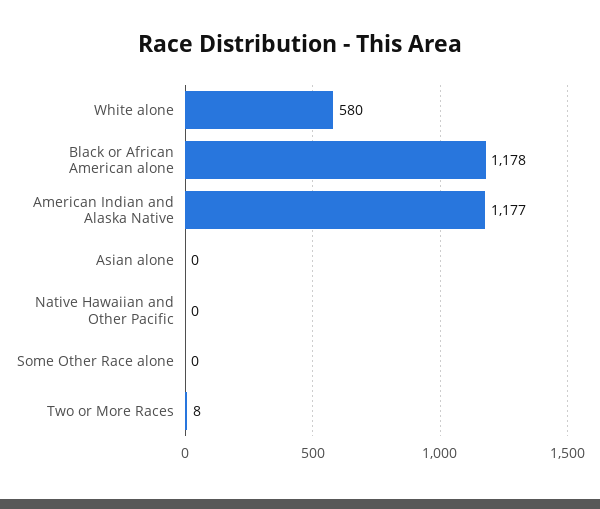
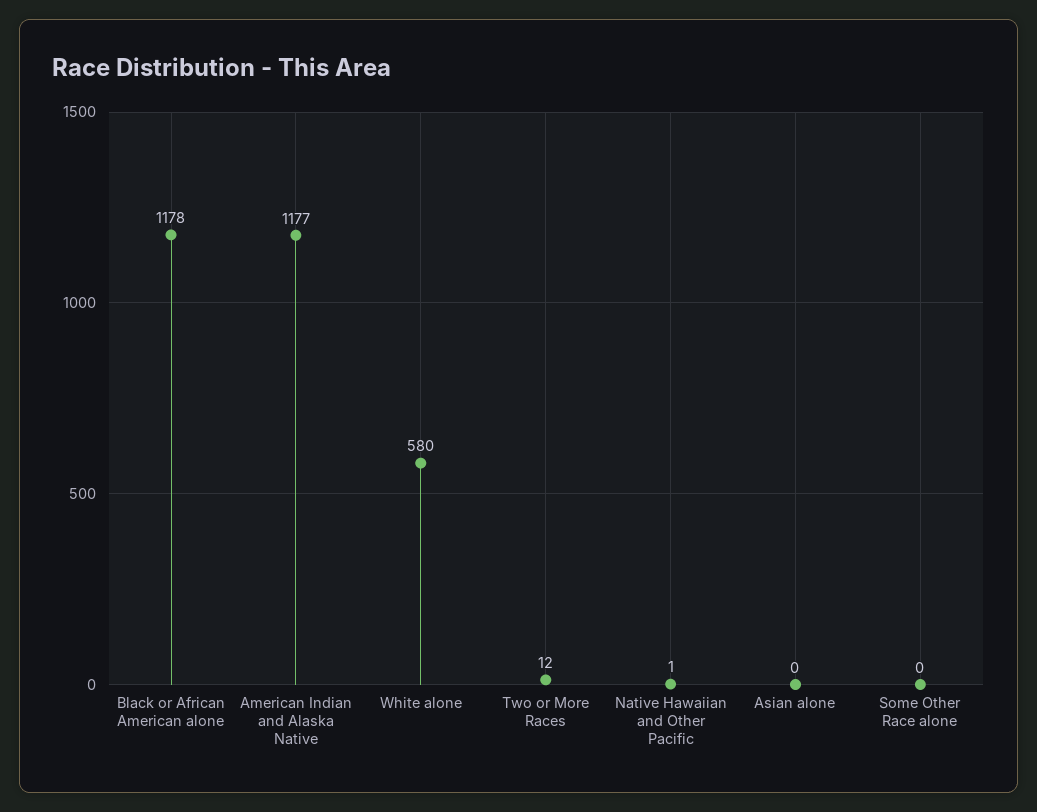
Native Hawaiian and Other Pacific: 0 -> 1
Two or More Races: 8 -> 12

